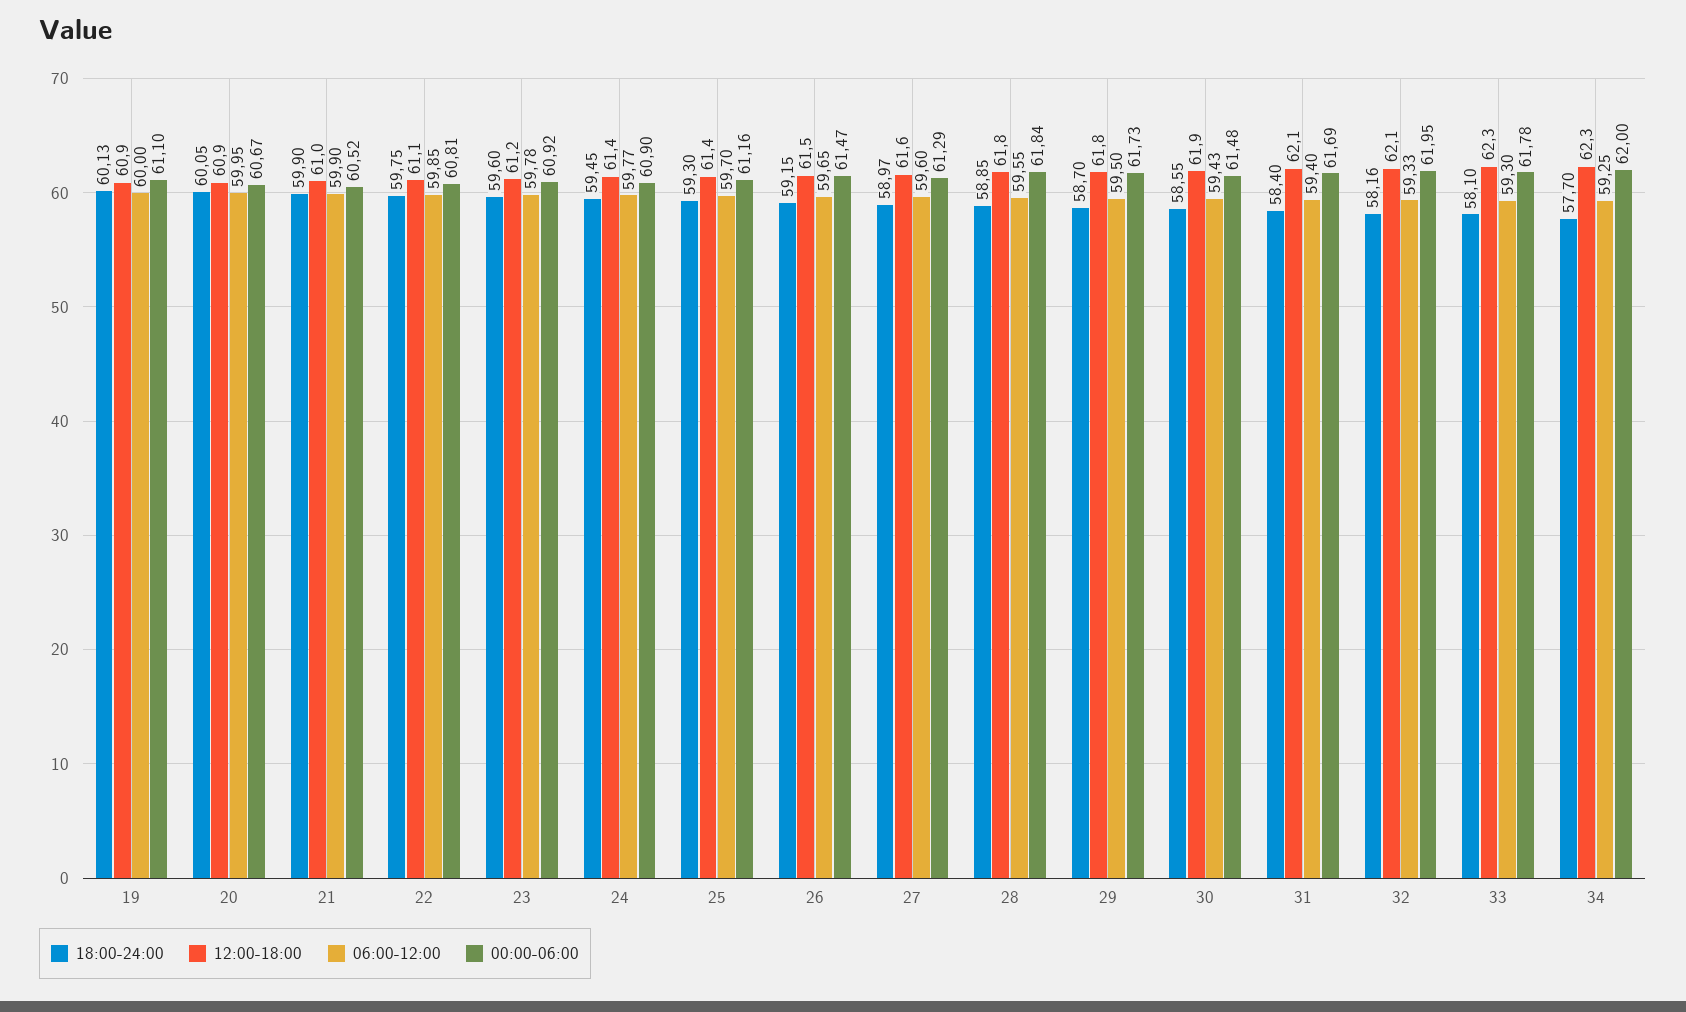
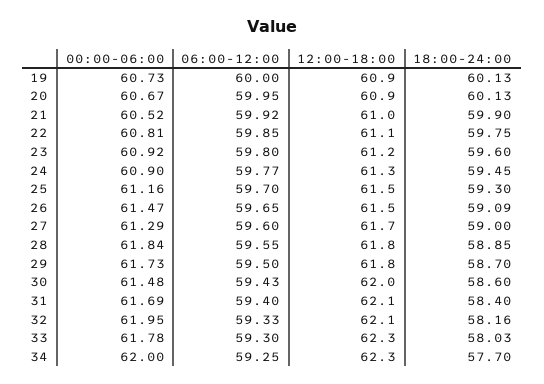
00:00-06:00, 19: 61.1 -> 60.73
18:00-24:00, 20: 60.05 -> 60.13
06:00-12:00, 21: 59.9 -> 59.92
06:00-12:00, 23: 59.78 -> 59.8
12:00-18:00, 24: 61.4 -> 61.3
12:00-18:00, 25: 61.4 -> 61.5
18:00-24:00, 26: 59.15 -> 59.09
18:00-24:00, 27: 58.97 -> 59
12:00-18:00, 27: 61.6 -> 61.7
18:00-24:00, 30: 58.55 -> 58.6
12:00-18:00, 30: 61.9 -> 62
18:00-24:00, 33: 58.1 -> 58.03

